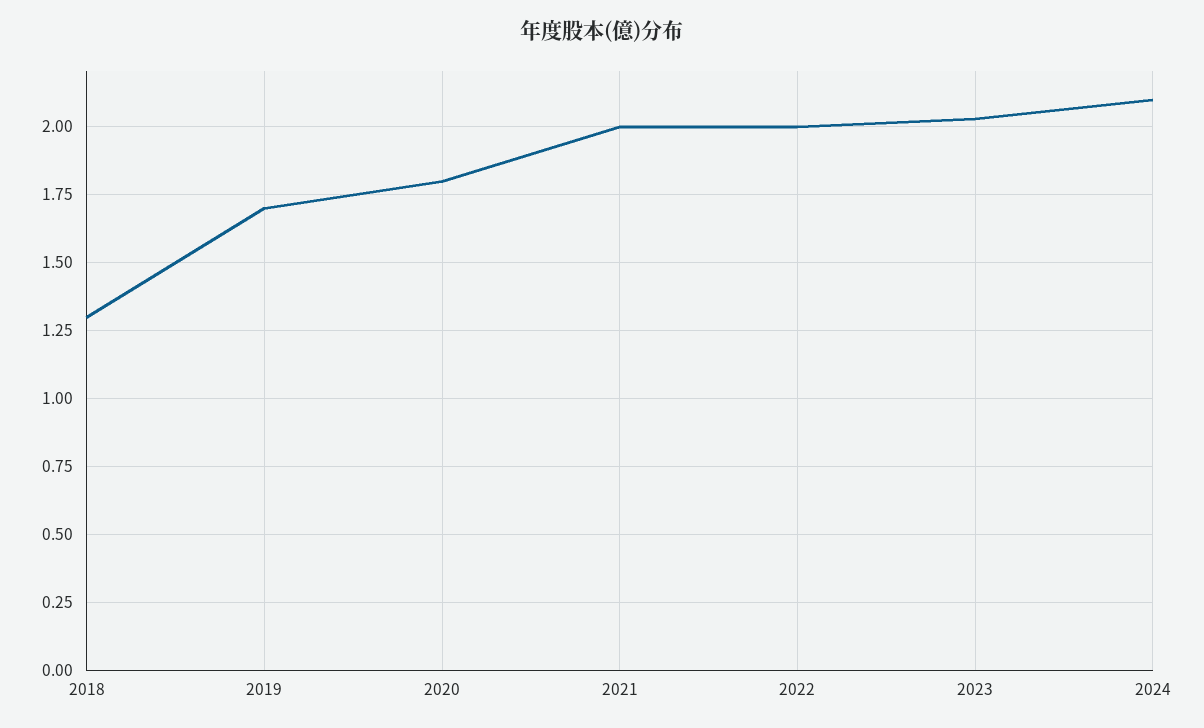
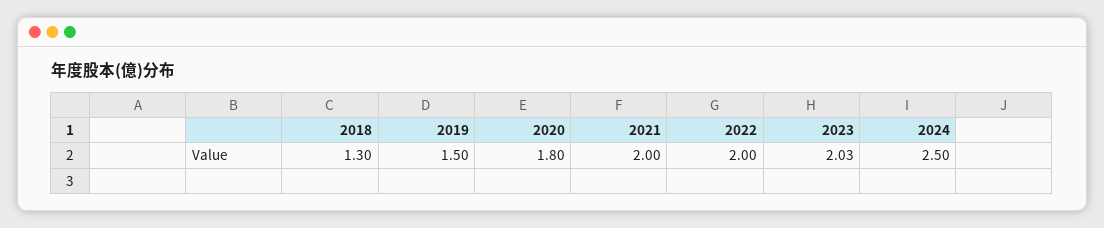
2019: 1.7 -> 1.5
2024: 2.1 -> 2.5

